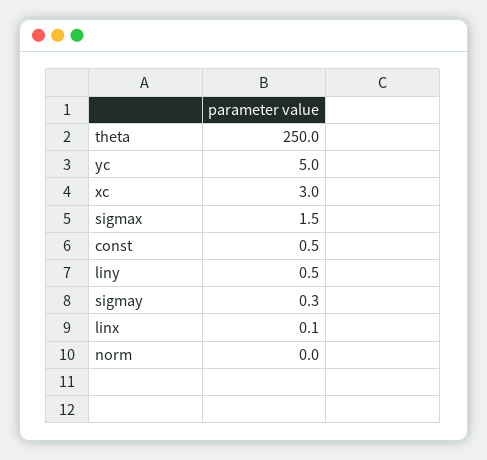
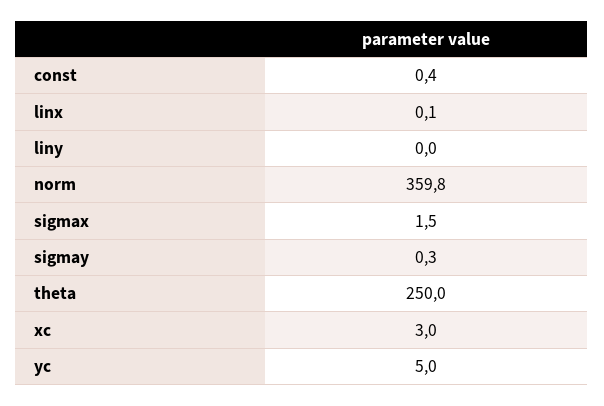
const: 0.5 -> 0.4
liny: 0.5 -> 0
norm: 0 -> 359.8

